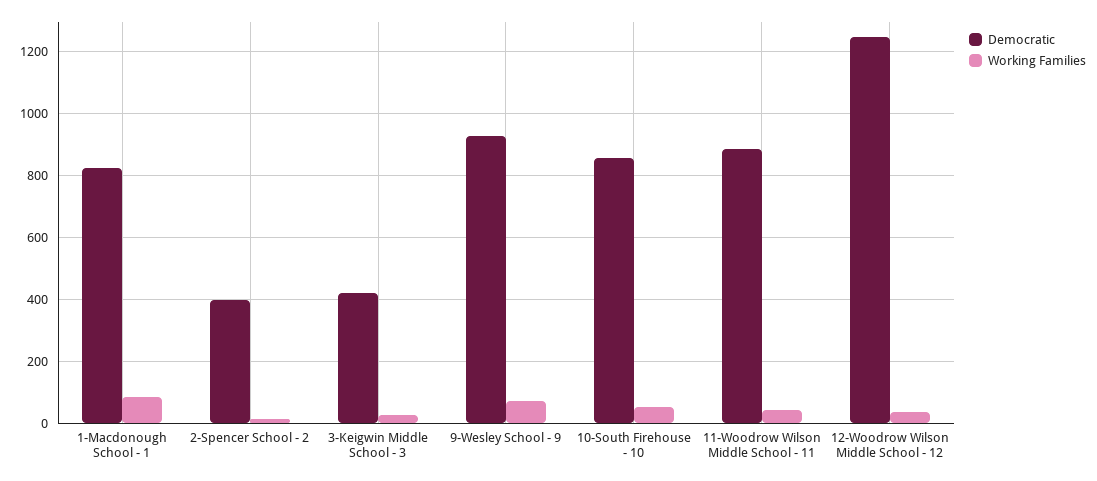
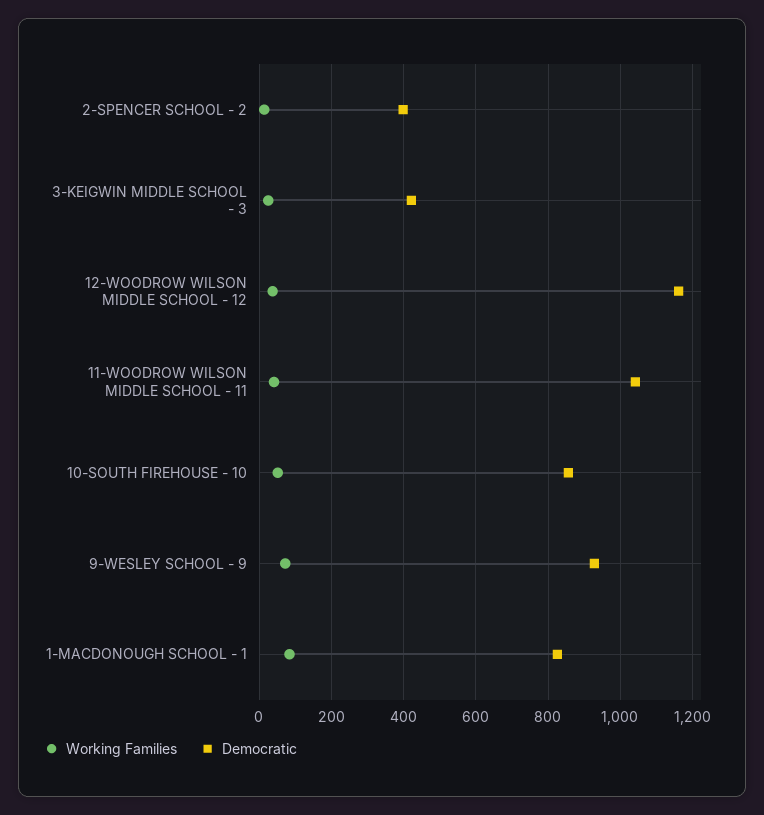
Democratic, 11-Woodrow Wilson Middle School - 11: 880 -> 1040
Democratic, 12-Woodrow Wilson Middle School - 12: 1240 -> 1160

